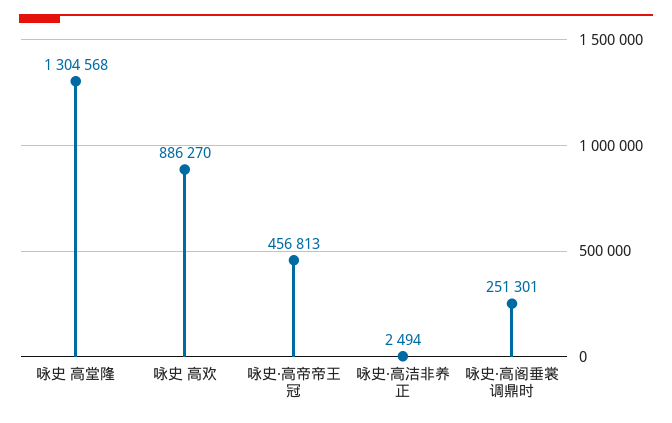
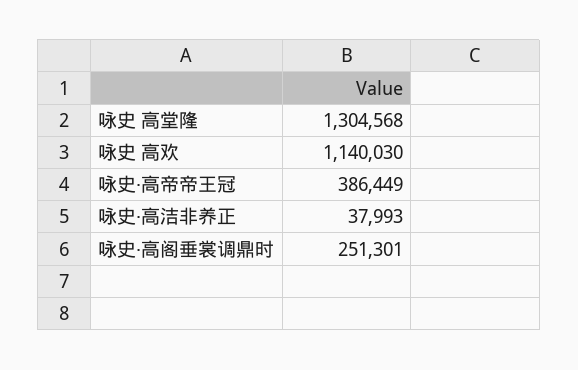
咏史 高欢: 886270 -> 1140030
咏史·高帝帝王冠: 456813 -> 386449
咏史·高洁非养正: 2494 -> 37993

